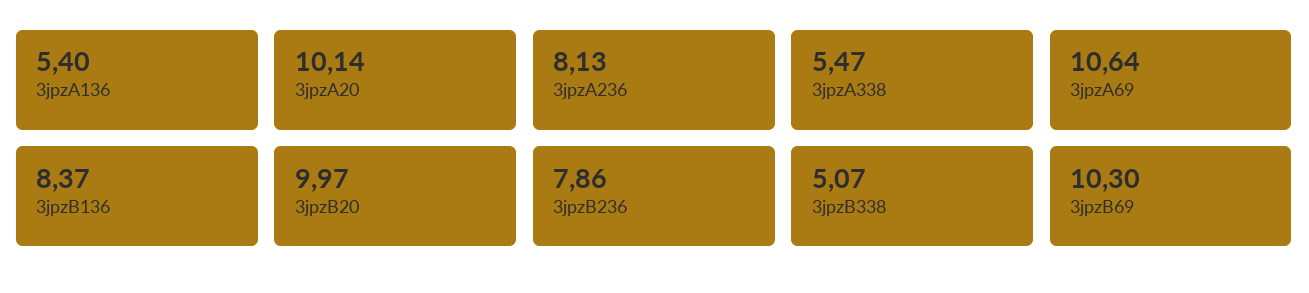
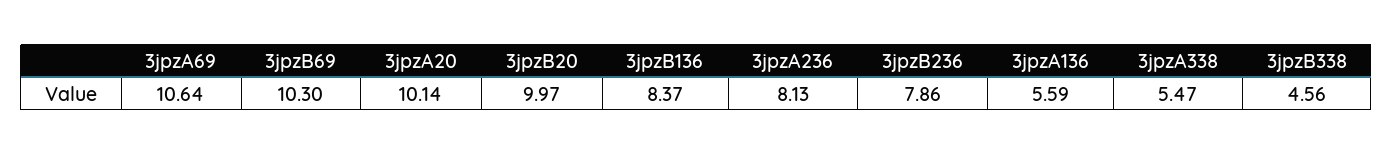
3jpzA136: 5.4 -> 5.59
3jpzB338: 5.07 -> 4.56

